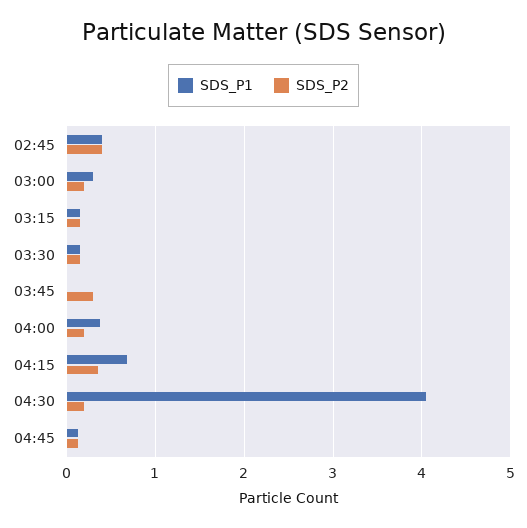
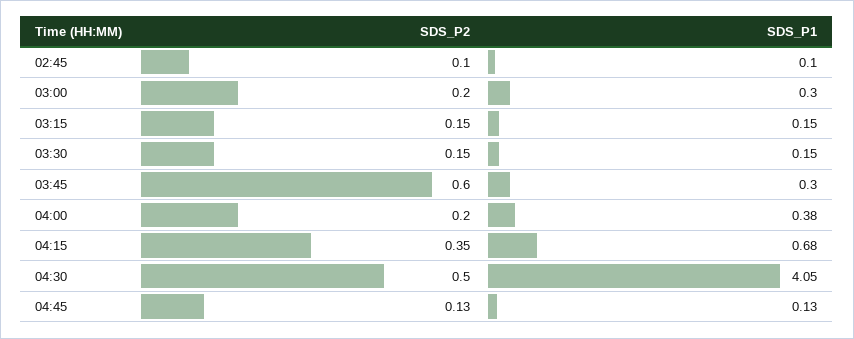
SDS_P1, 02:45: 0.4 -> 0.1
SDS_P2, 02:45: 0.4 -> 0.1
SDS_P1, 03:45: 0 -> 0.3
SDS_P2, 03:45: 0.3 -> 0.6
SDS_P2, 04:30: 0.2 -> 0.5

